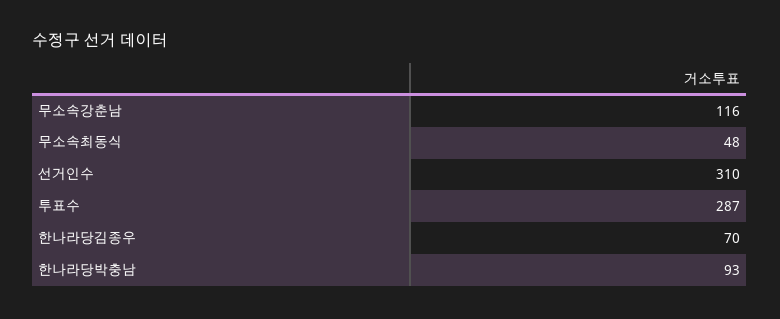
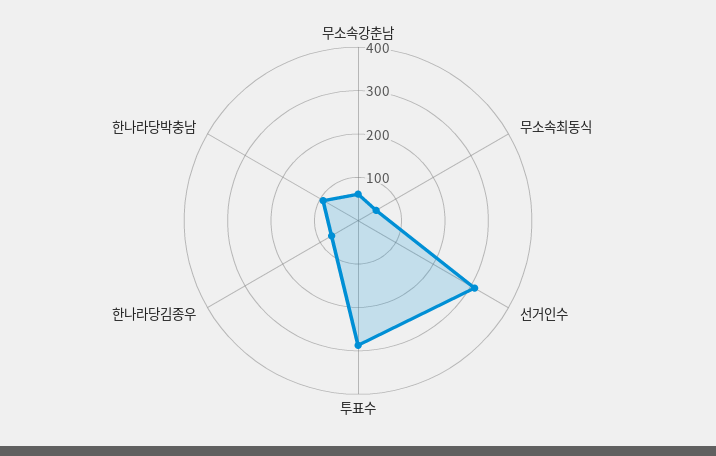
무소속강춘남: 116 -> 60

